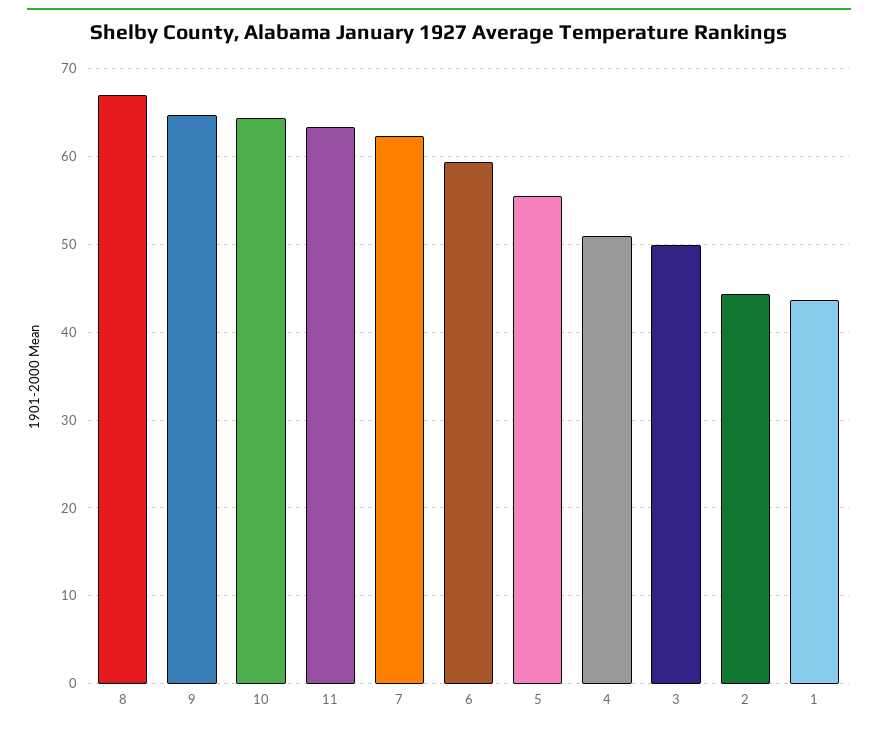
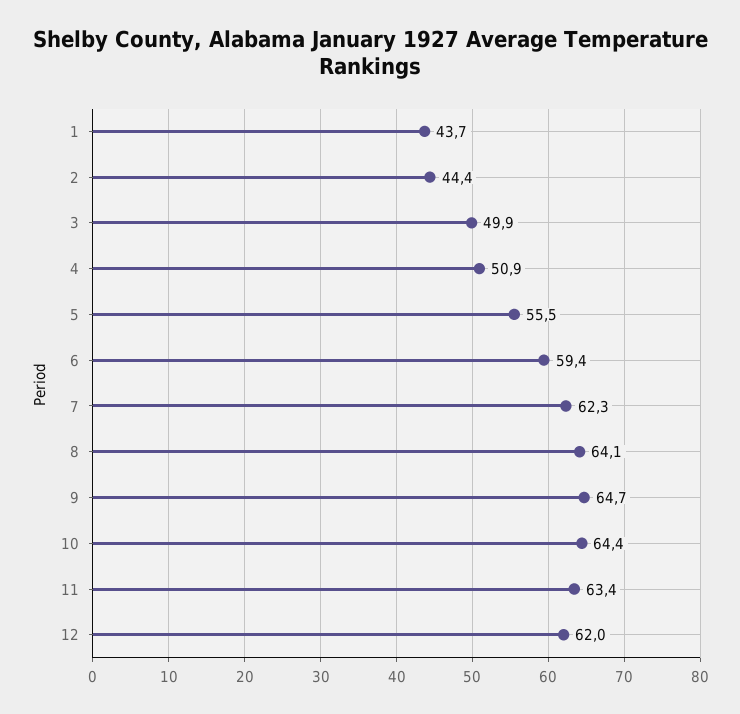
8: 67 -> 64.1
12: none -> 62

